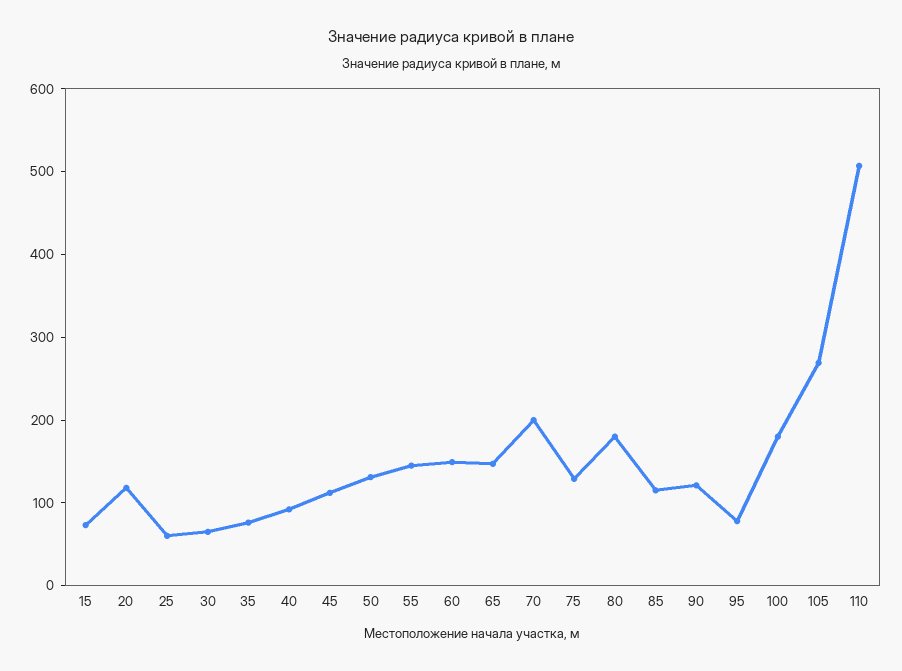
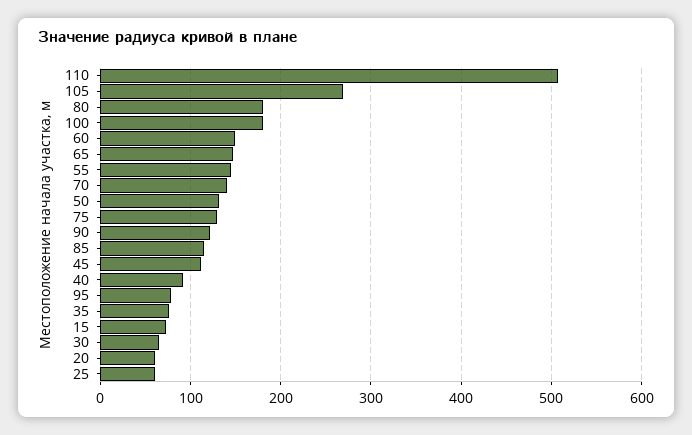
20: 120 -> 60
70: 200 -> 140

